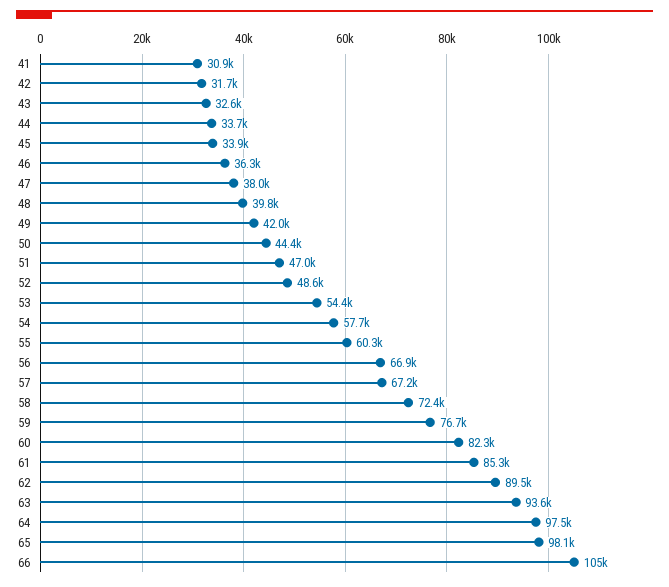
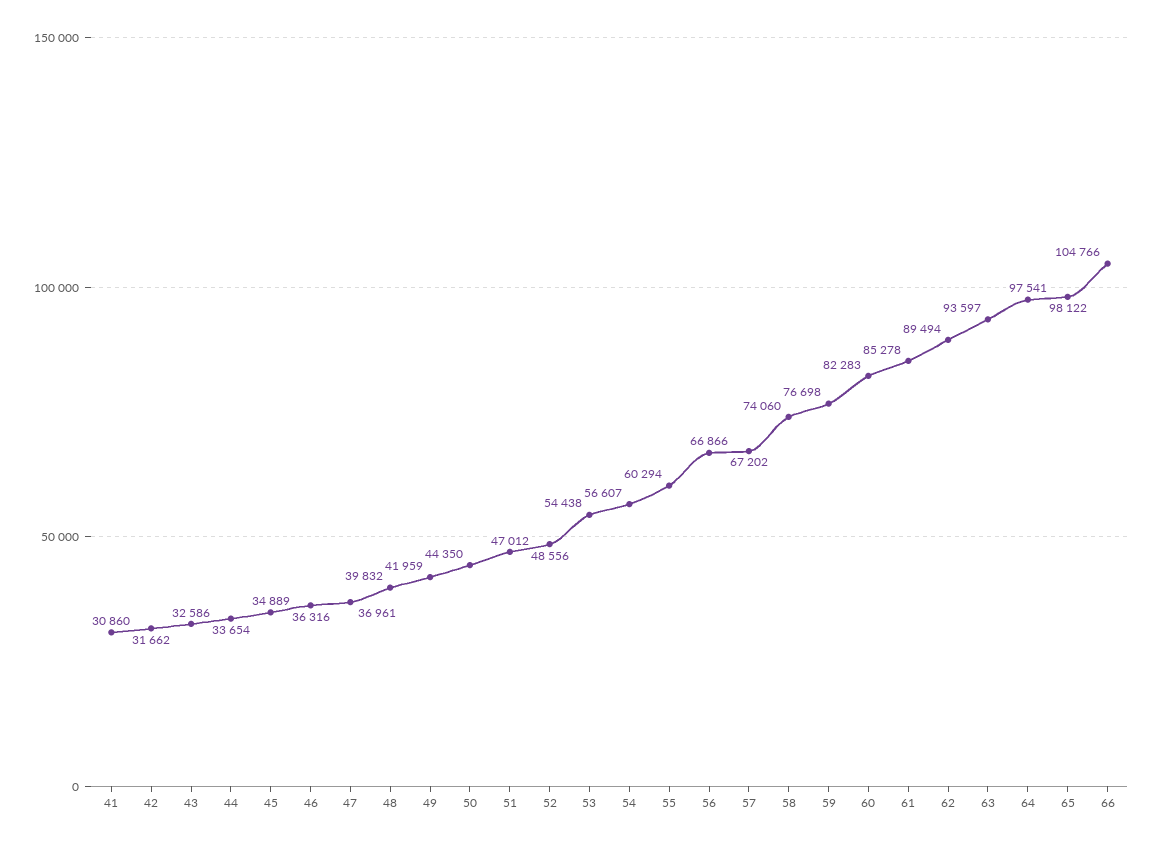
45: 33900 -> 34889
47: 38000 -> 36961
54: 57700 -> 56607
58: 72400 -> 74060

